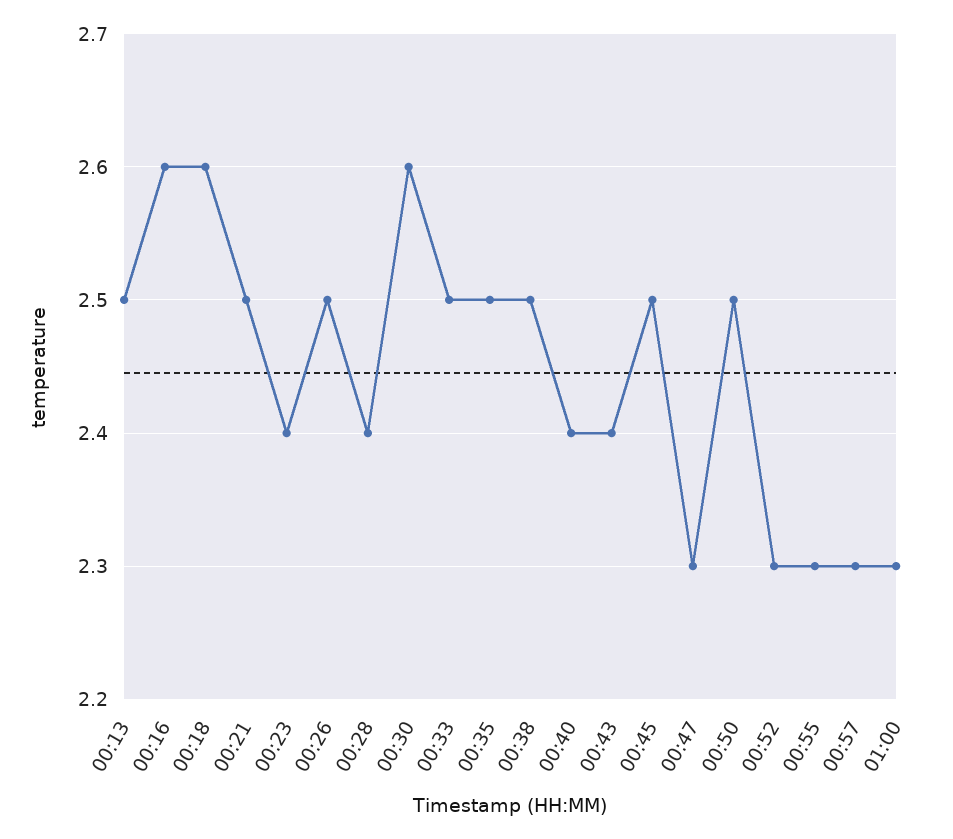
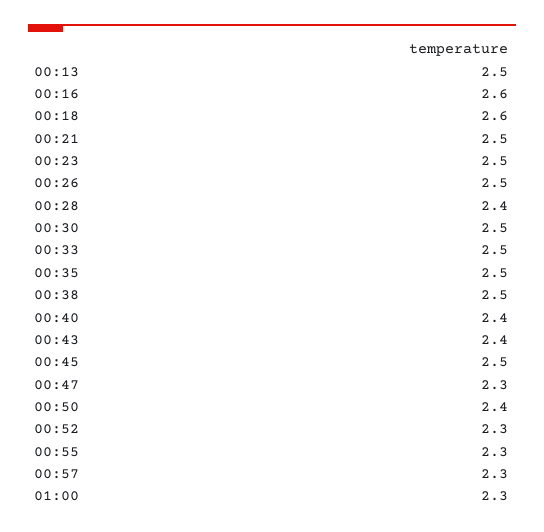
00:23: 2.4 -> 2.5
00:30: 2.6 -> 2.5
00:50: 2.5 -> 2.4

